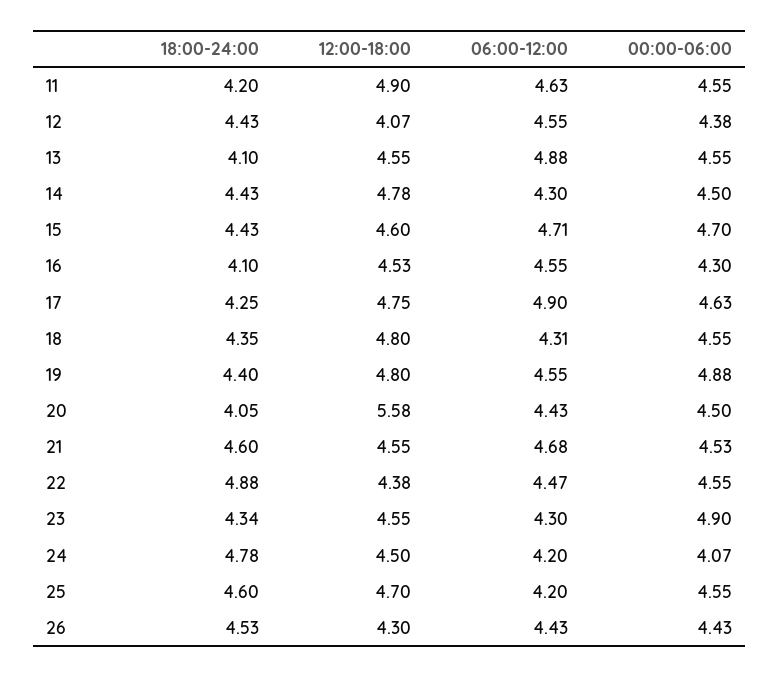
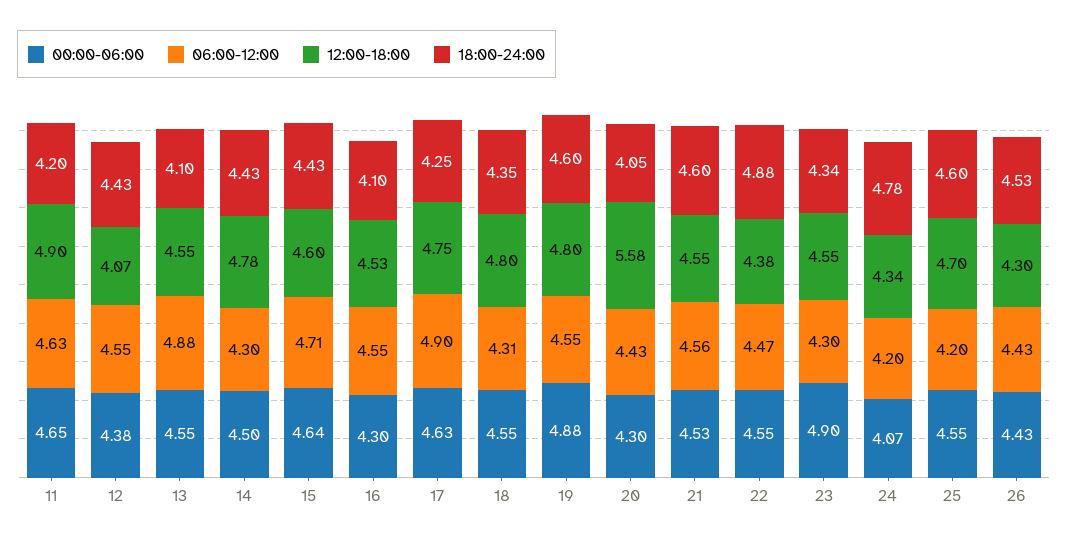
00:00-06:00, 11: 4.55 -> 4.65
00:00-06:00, 15: 4.7 -> 4.64
18:00-24:00, 19: 4.4 -> 4.6
00:00-06:00, 20: 4.5 -> 4.3
06:00-12:00, 21: 4.68 -> 4.56
12:00-18:00, 24: 4.5 -> 4.34

